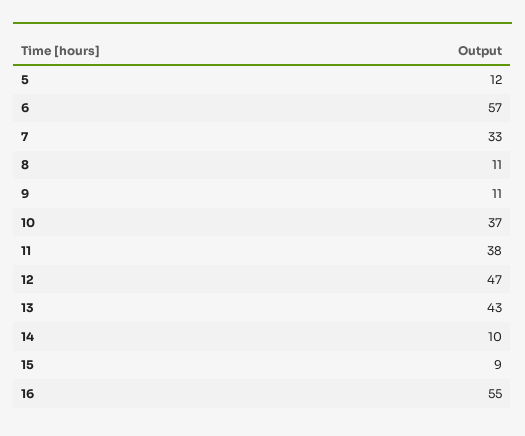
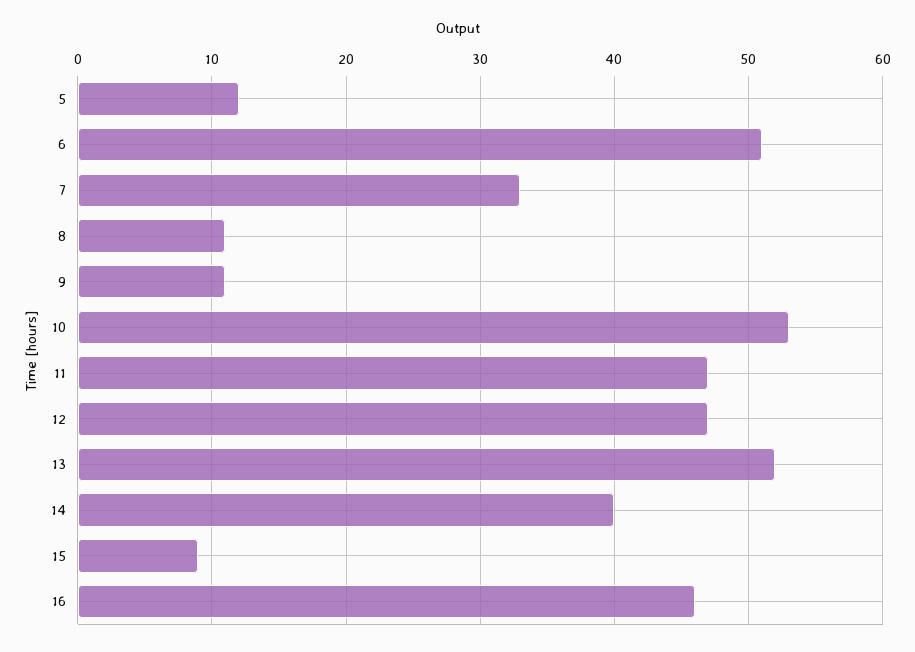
6: 57 -> 51
10: 37 -> 53
11: 38 -> 47
13: 43 -> 52
14: 10 -> 40
16: 55 -> 46

